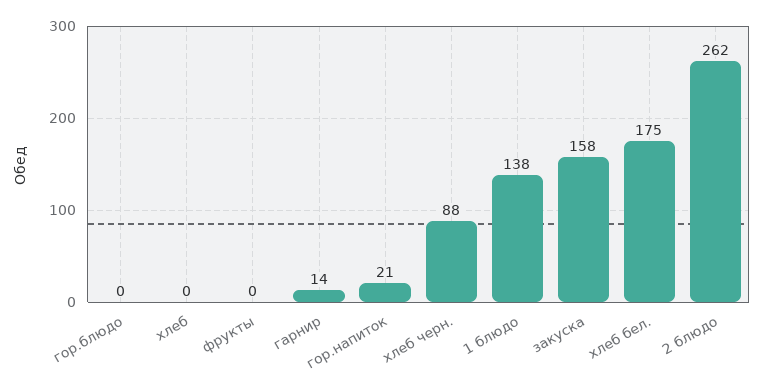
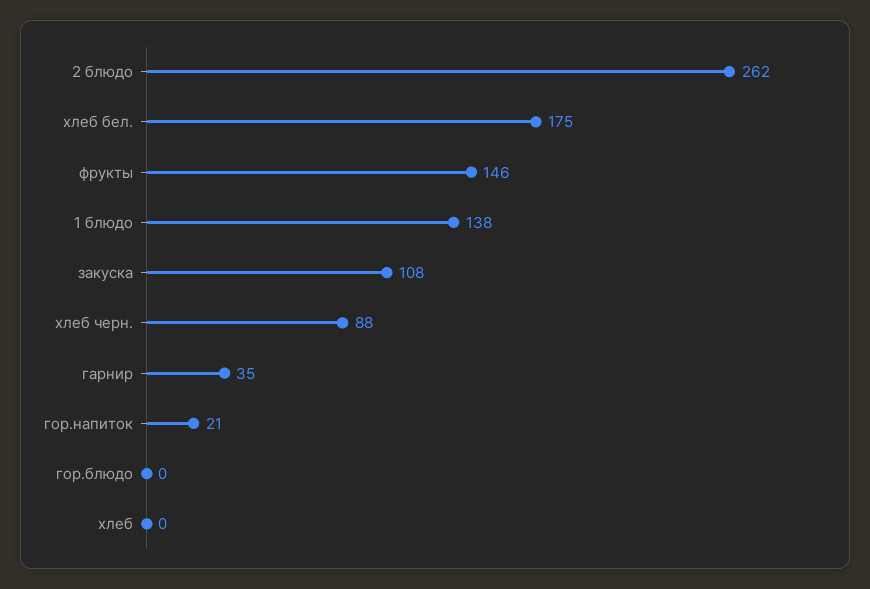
фрукты: 0 -> 146
гарнир: 14 -> 35
закуска: 158 -> 108

